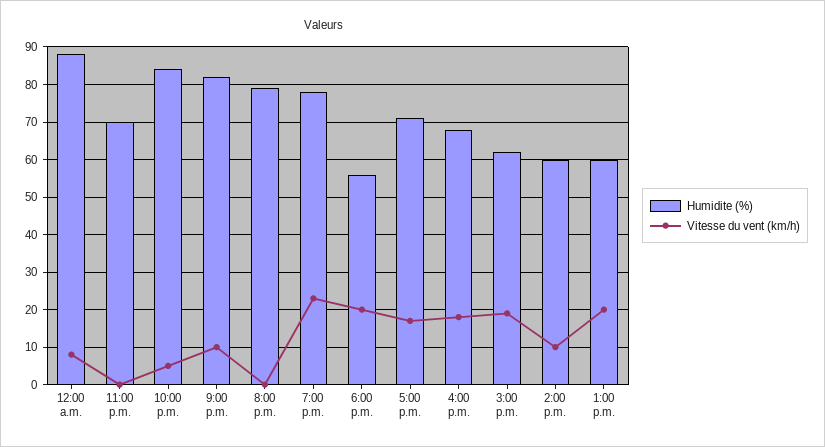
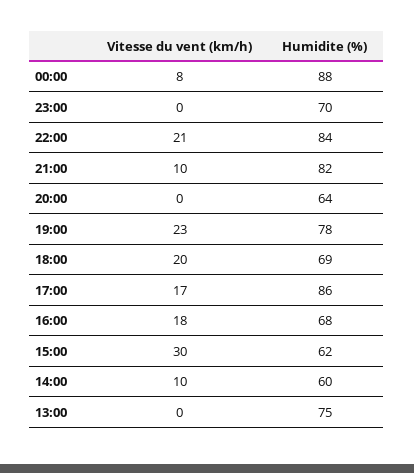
Vitesse du vent (km/h), 10:00 p.m.: 5 -> 21
Humidite (%), 8:00 p.m.: 80 -> 64
Humidite (%), 6:00 p.m.: 55 -> 69
Humidite (%), 5:00 p.m.: 70 -> 86
Vitesse du vent (km/h), 3:00 p.m.: 20 -> 30
Humidite (%), 1:00 p.m.: 60 -> 75
Vitesse du vent (km/h), 1:00 p.m.: 20 -> 0

